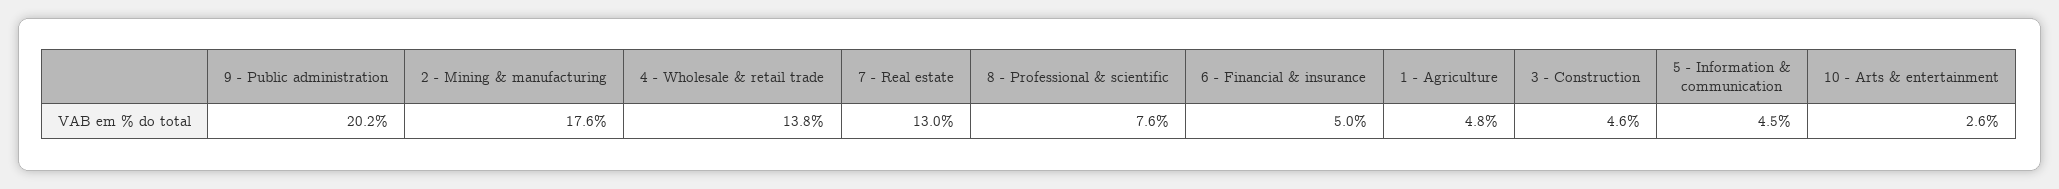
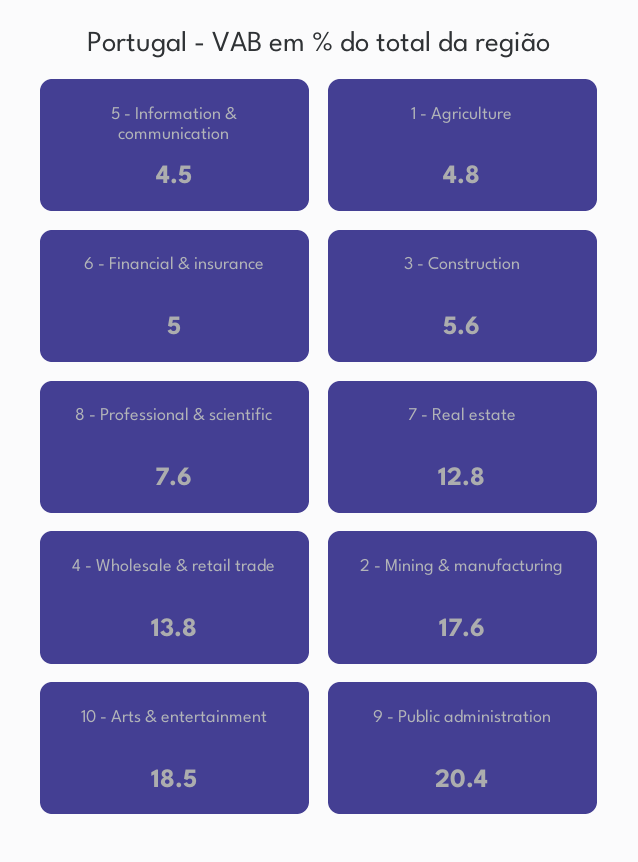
9 - Public administration: 20.2 -> 20.4
7 - Real estate: 13 -> 12.8
3 - Construction: 4.6 -> 5.6
10 - Arts & entertainment: 2.6 -> 18.5

